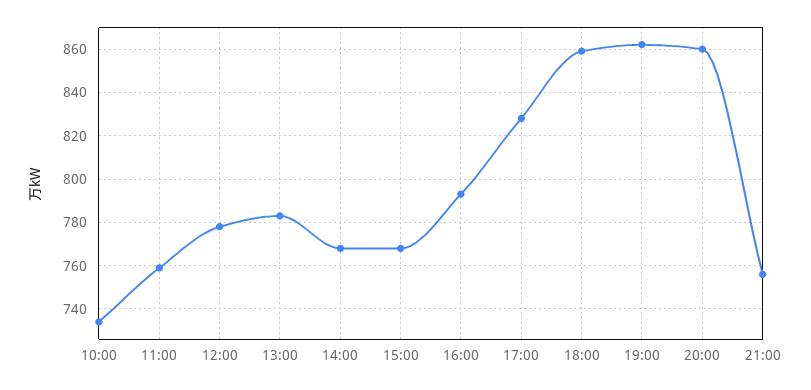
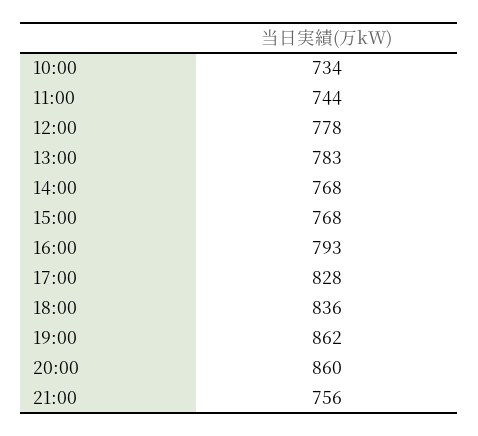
11:00: 760 -> 744
18:00: 860 -> 836

